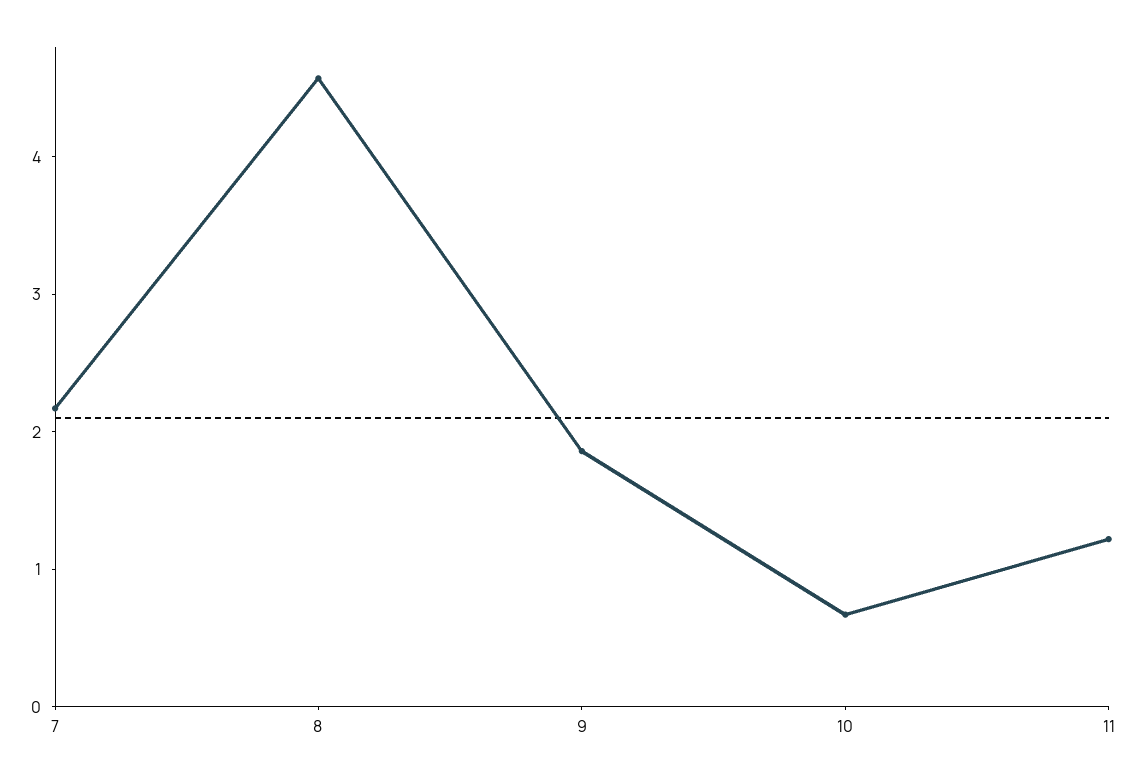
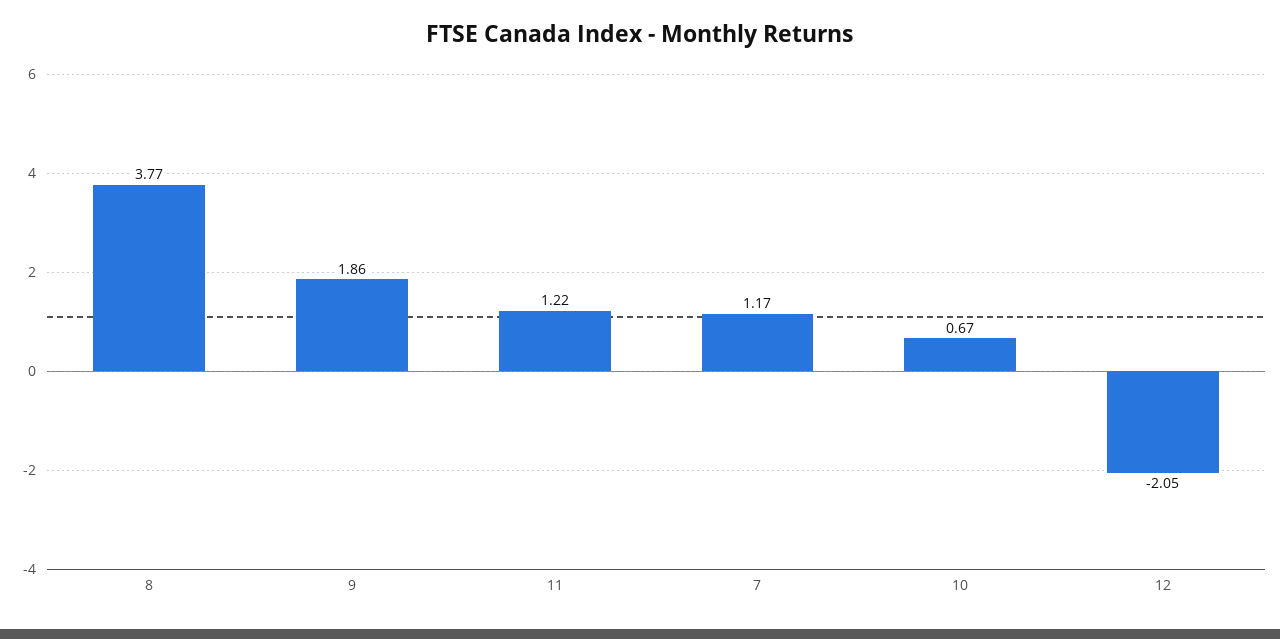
7: 2.2 -> 1.17
8: 4.6 -> 3.77
12: none -> -2.05

